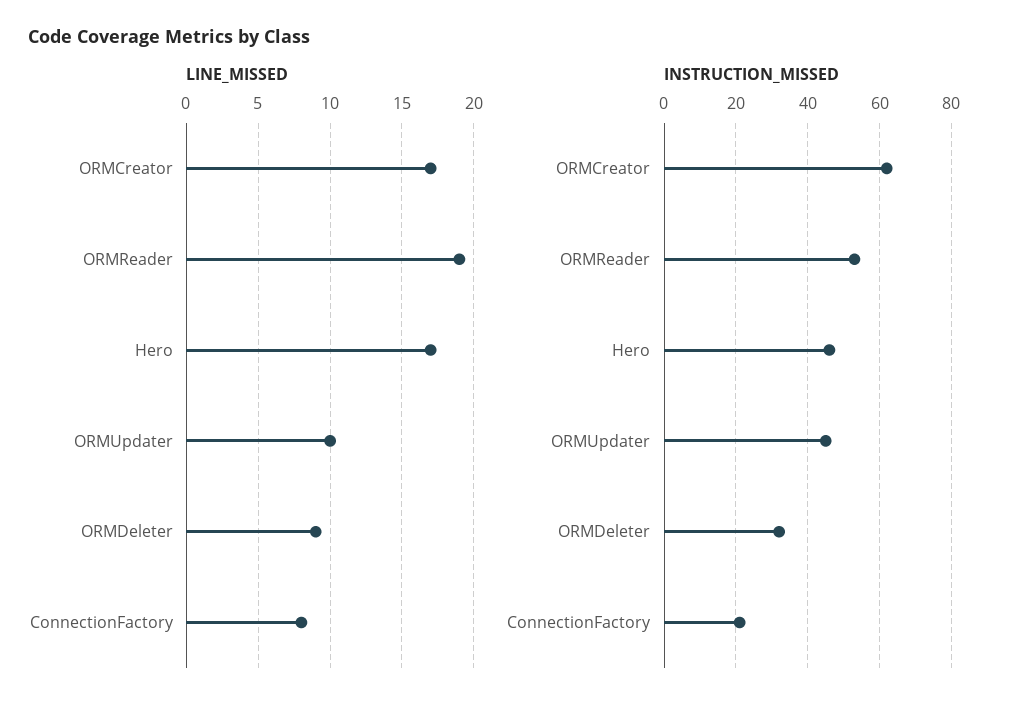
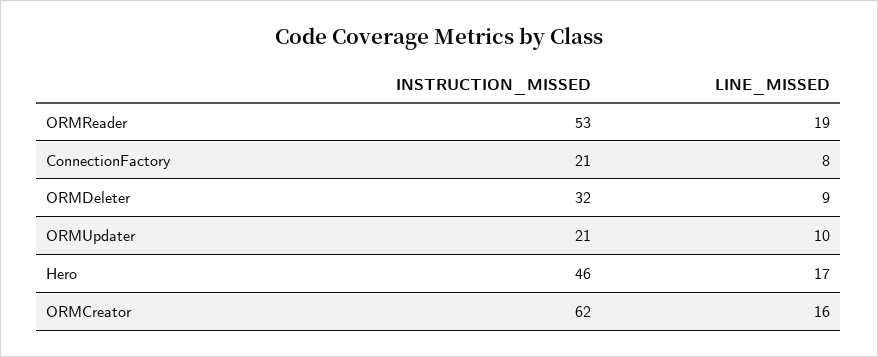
LINE_MISSED, ORMCreator: 17 -> 16
INSTRUCTION_MISSED, ORMUpdater: 45 -> 21

